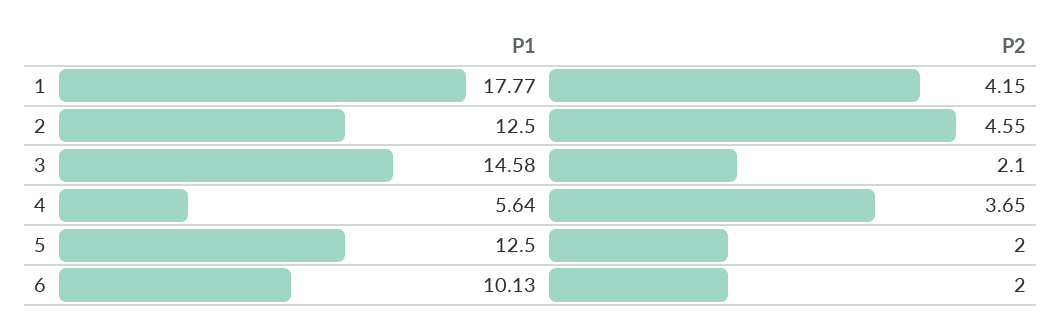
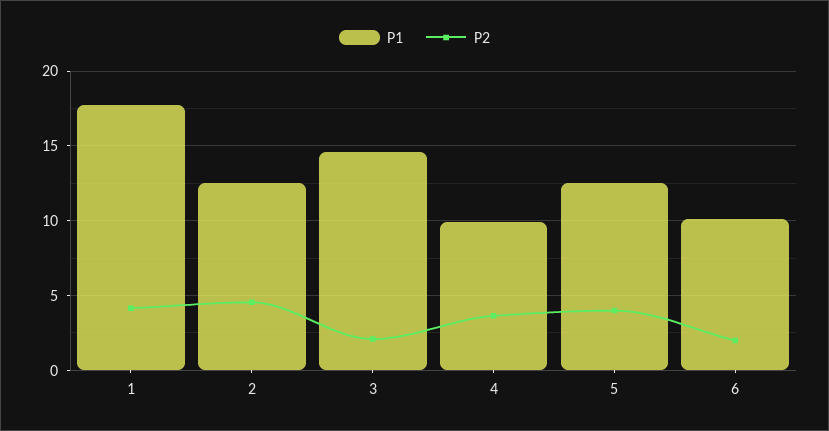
P1, 4: 5.64 -> 10
P2, 5: 2 -> 4

